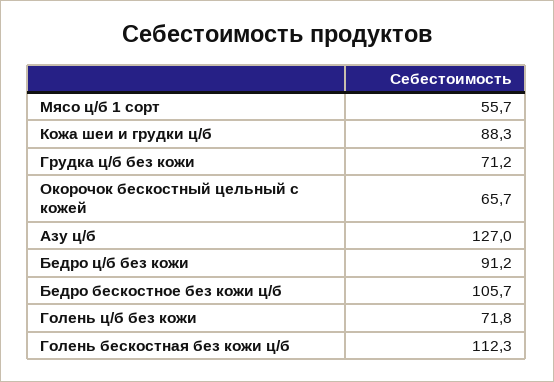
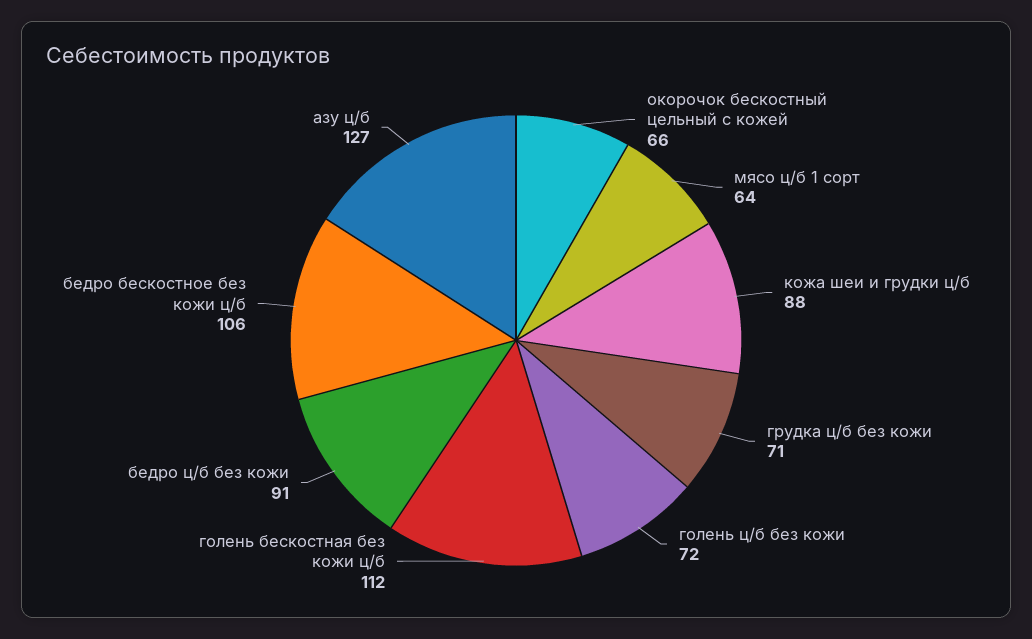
Мясо ц/б 1 сорт: 55.7 -> 64

